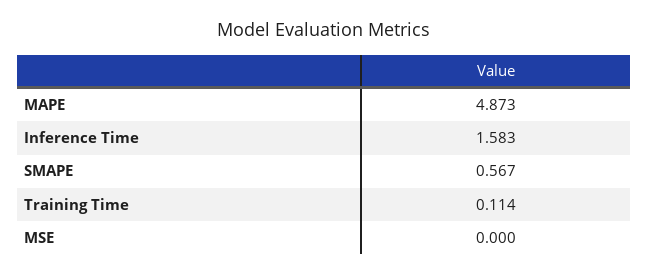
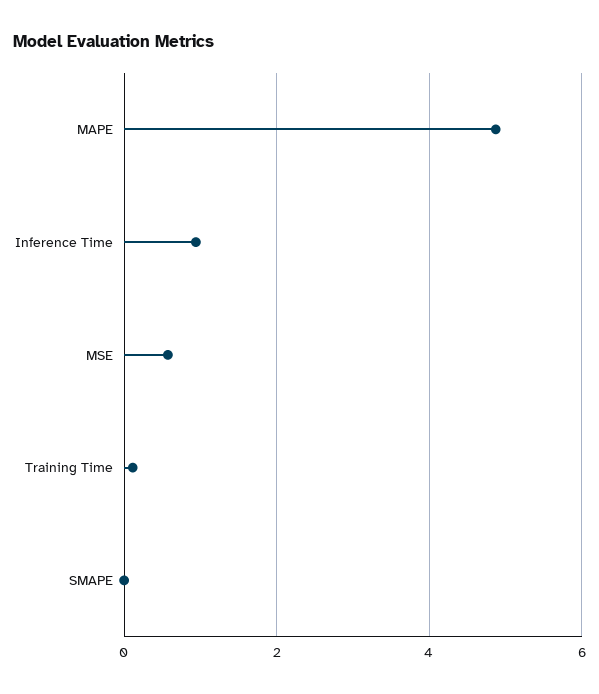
Inference Time: 1.583 -> 1
SMAPE: 0.567 -> 0
MSE: 0 -> 0.6

